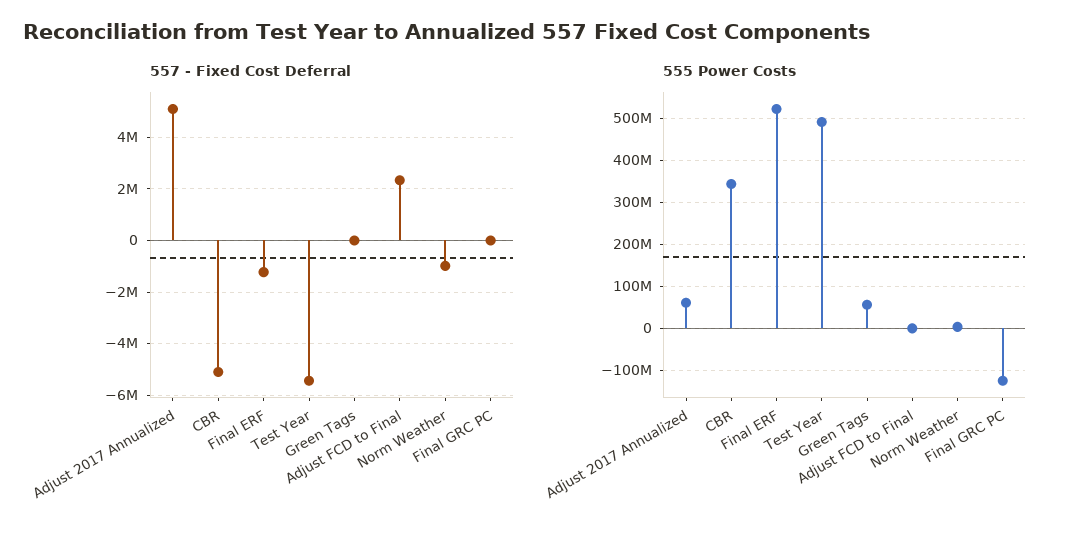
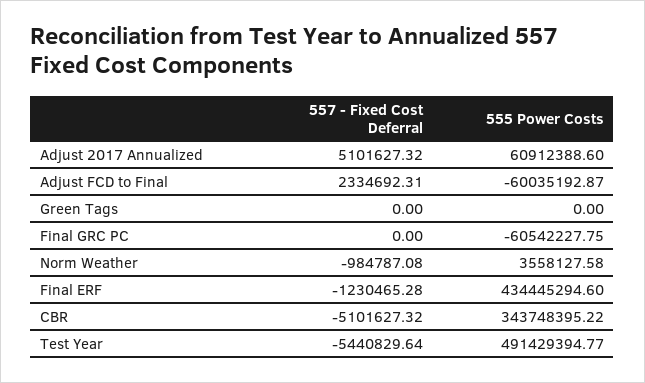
555 Power Costs, Final ERF: 520000000 -> 434445294.6
555 Power Costs, Green Tags: 60000000 -> 0
555 Power Costs, Adjust FCD to Final: 0 -> -60035192.87
555 Power Costs, Final GRC PC: -120000000 -> -60542227.75

